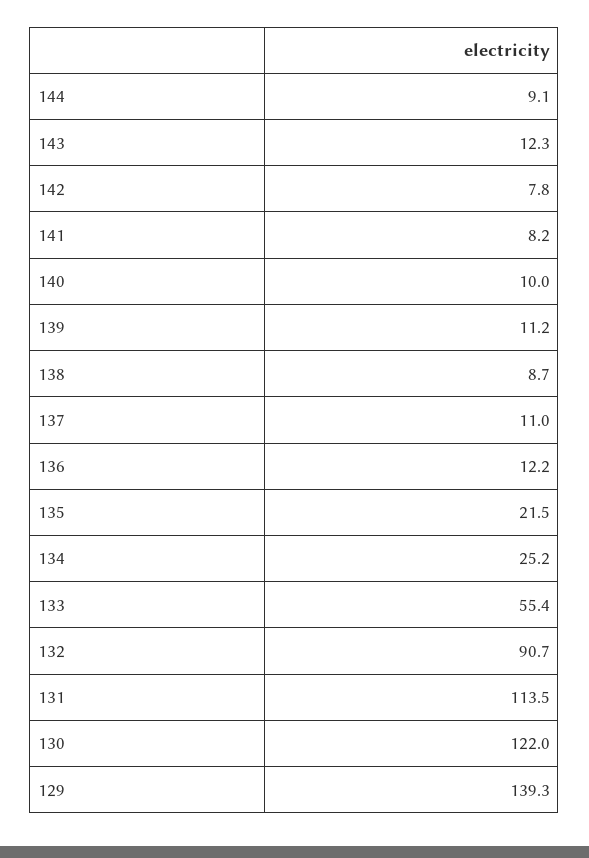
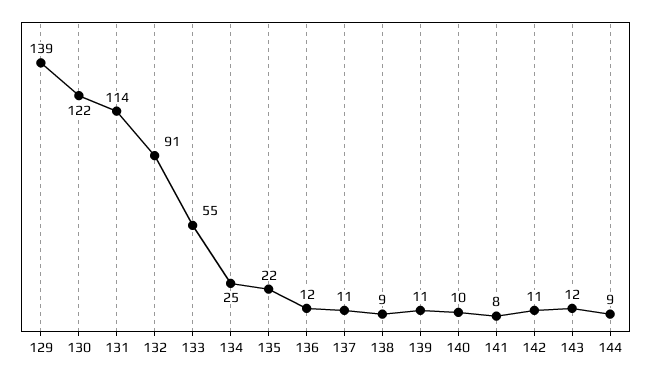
142: 7.8 -> 11

